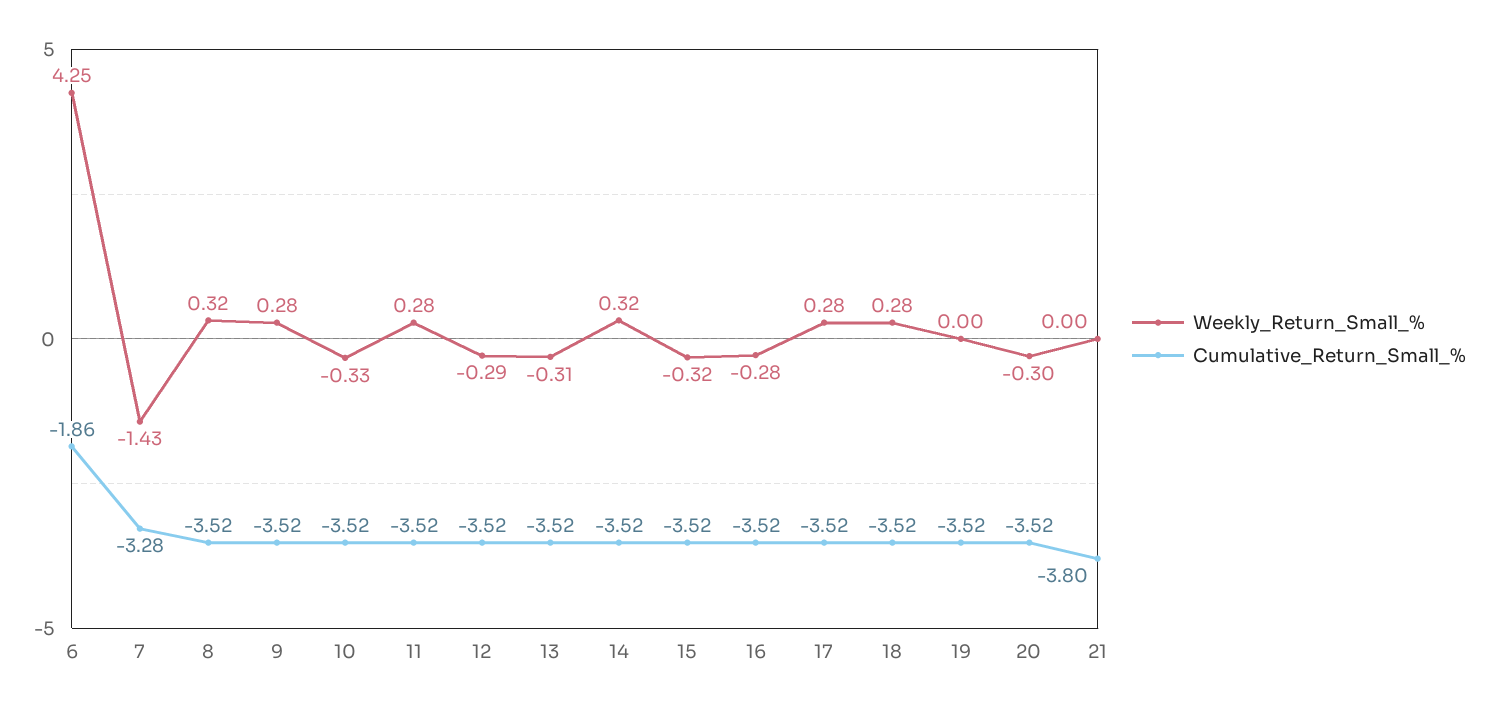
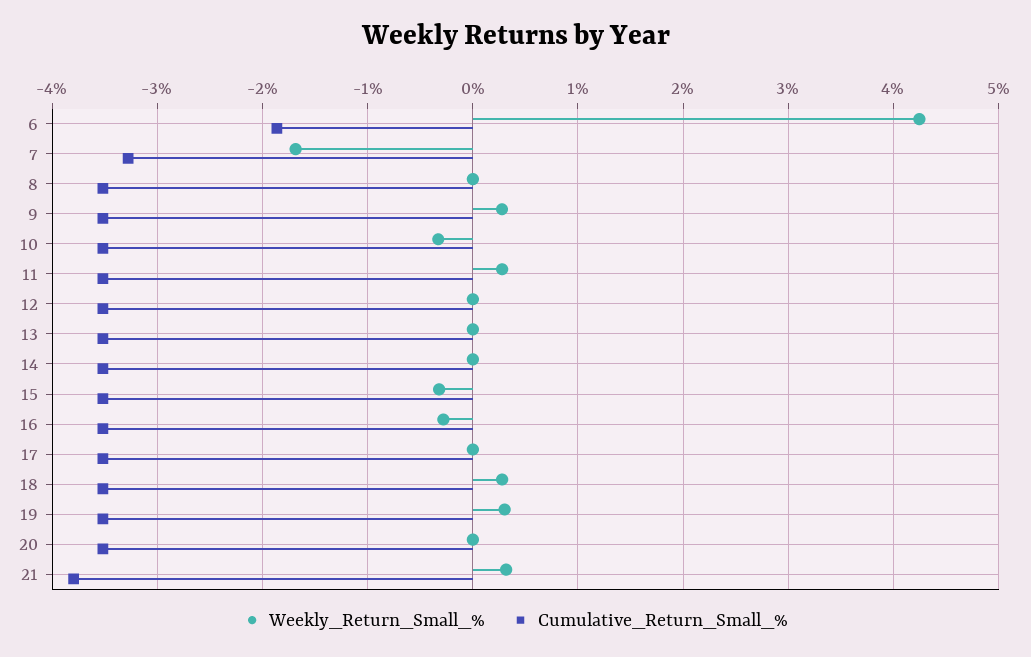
Weekly_Return_Small_%, 7: -1.43 -> -1.7
Weekly_Return_Small_%, 8: 0.32 -> 0
Weekly_Return_Small_%, 12: -0.29 -> 0
Weekly_Return_Small_%, 13: -0.31 -> 0
Weekly_Return_Small_%, 14: 0.32 -> 0
Weekly_Return_Small_%, 17: 0.28 -> 0
Weekly_Return_Small_%, 19: 0 -> 0.3
Weekly_Return_Small_%, 20: -0.3 -> 0
Weekly_Return_Small_%, 21: 0 -> 0.3

